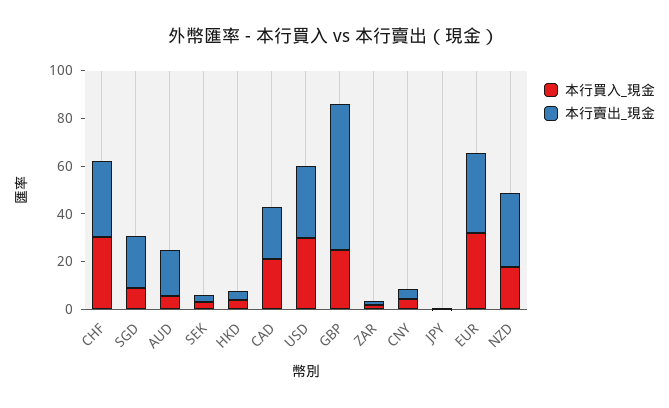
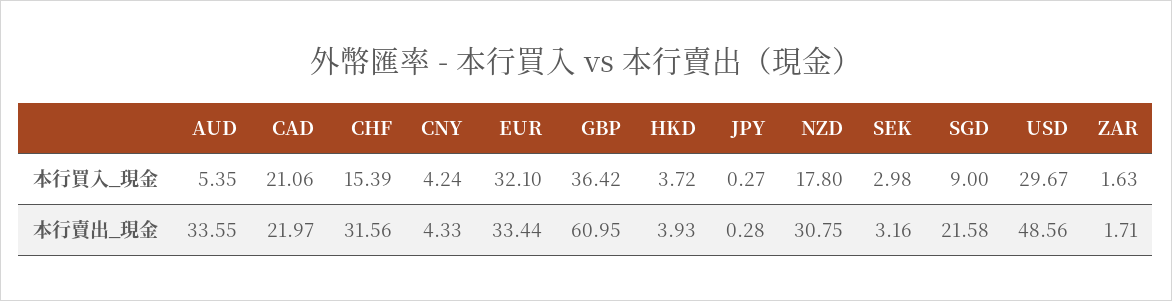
本行買入_現金, CHF: 30 -> 15.39
本行賣出_現金, AUD: 20 -> 33.55
本行賣出_現金, USD: 30 -> 48.56
本行買入_現金, GBP: 25 -> 36.42

